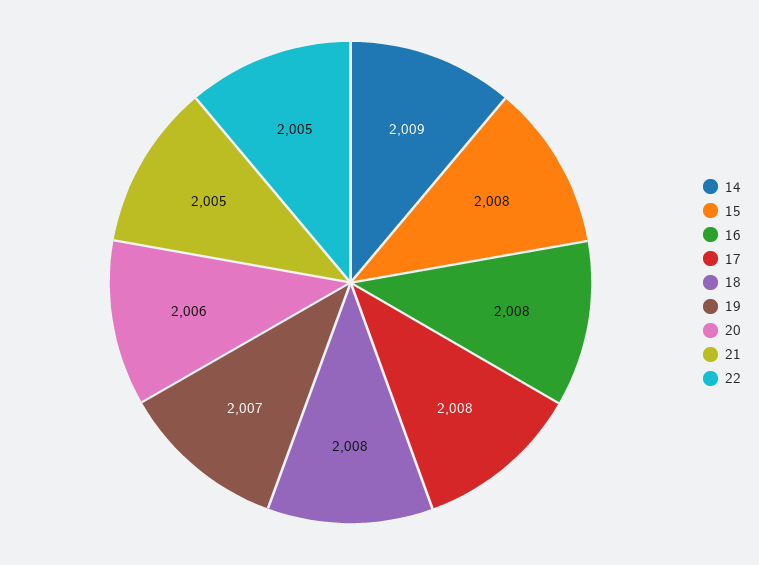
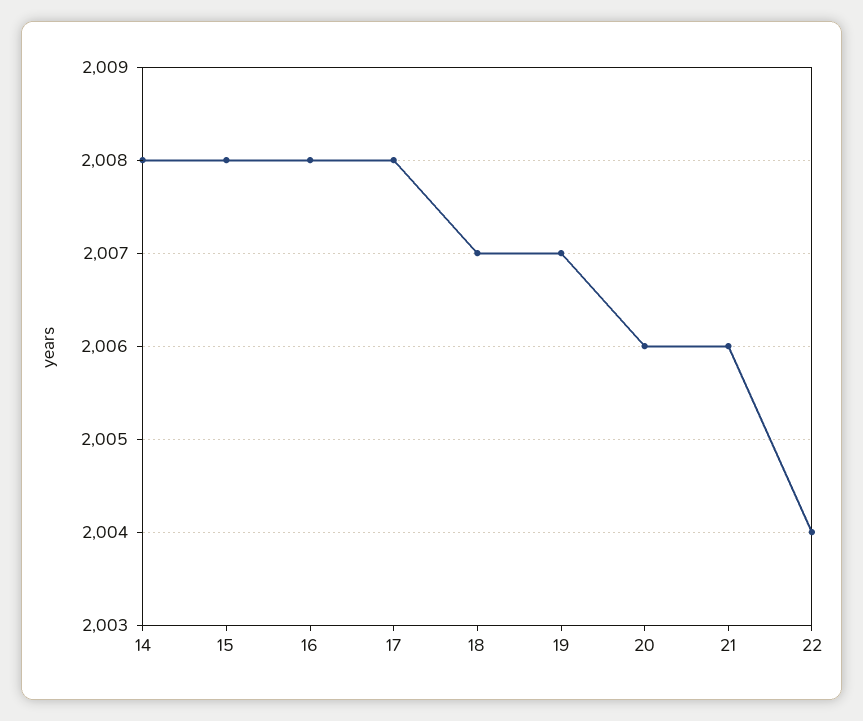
14: 2009 -> 2008
18: 2008 -> 2007
21: 2005 -> 2006
22: 2005 -> 2004

